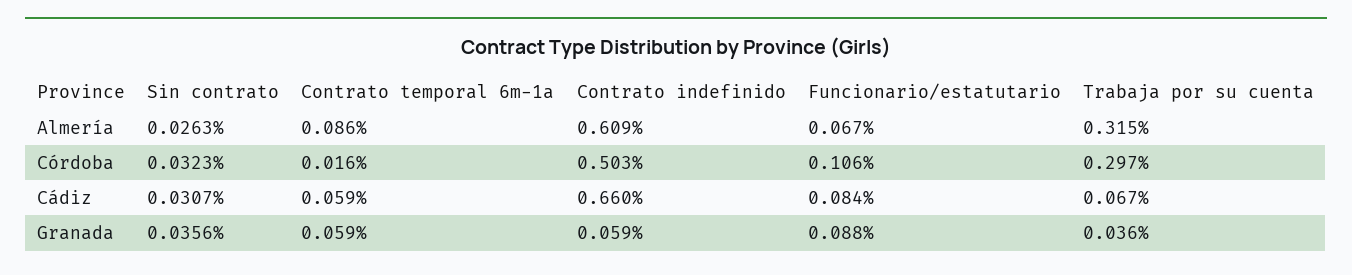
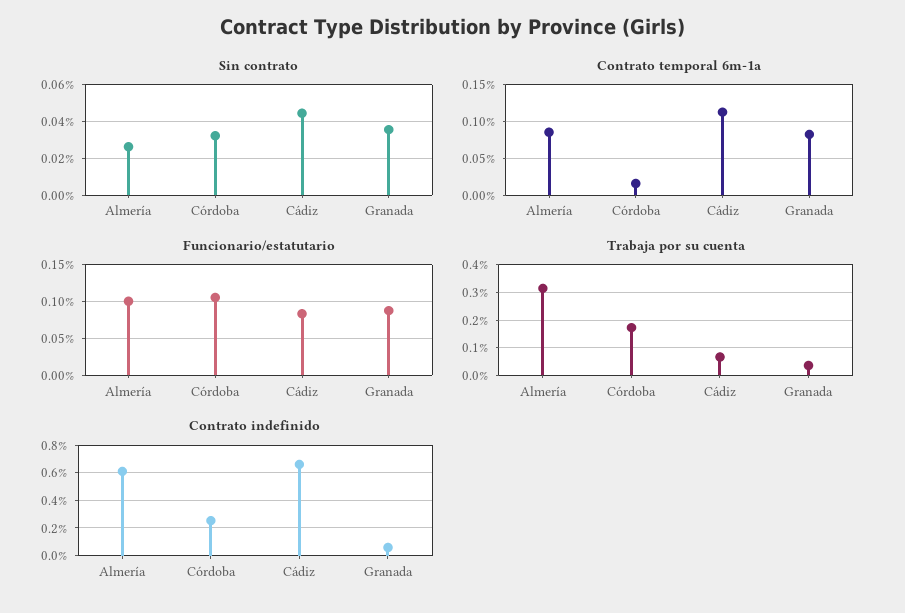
Funcionario/estatutario, Almería: 0.067 -> 0.1
Contrato indefinido, Córdoba: 0.503 -> 0.25
Trabaja por su cuenta, Córdoba: 0.297 -> 0.175
Sin contrato, Cádiz: 0.0307 -> 0.045
Contrato temporal 6m-1a, Cádiz: 0.059 -> 0.11
Contrato temporal 6m-1a, Granada: 0.059 -> 0.08

